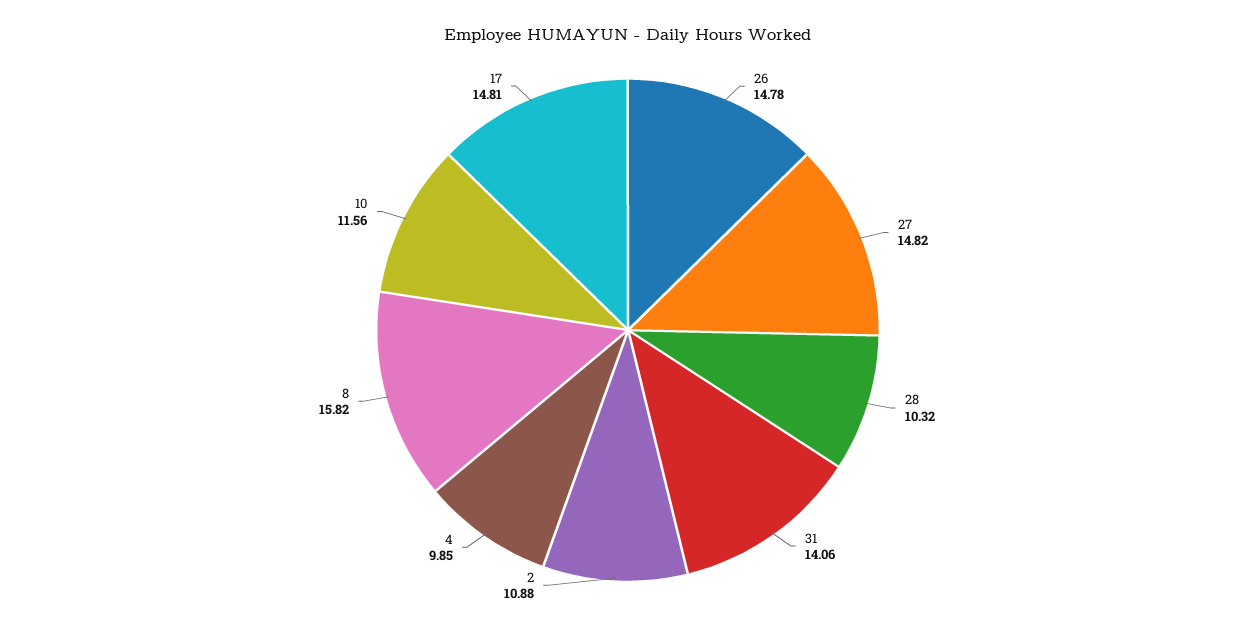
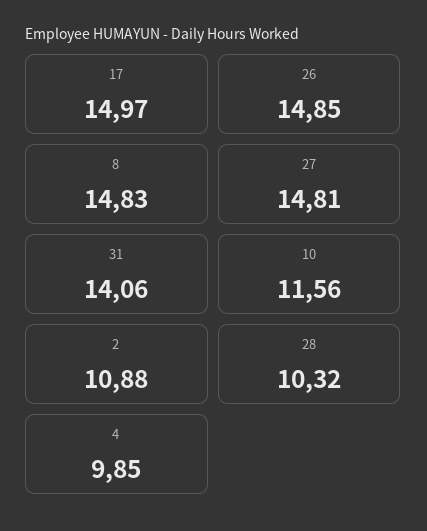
26: 14.78 -> 14.85
27: 14.82 -> 14.81
8: 15.82 -> 14.83
17: 14.81 -> 14.97

